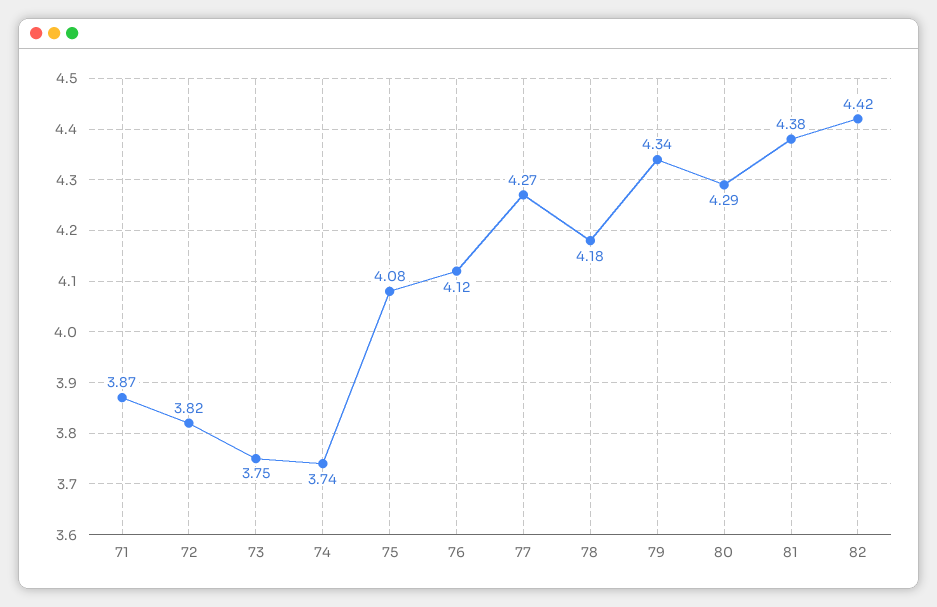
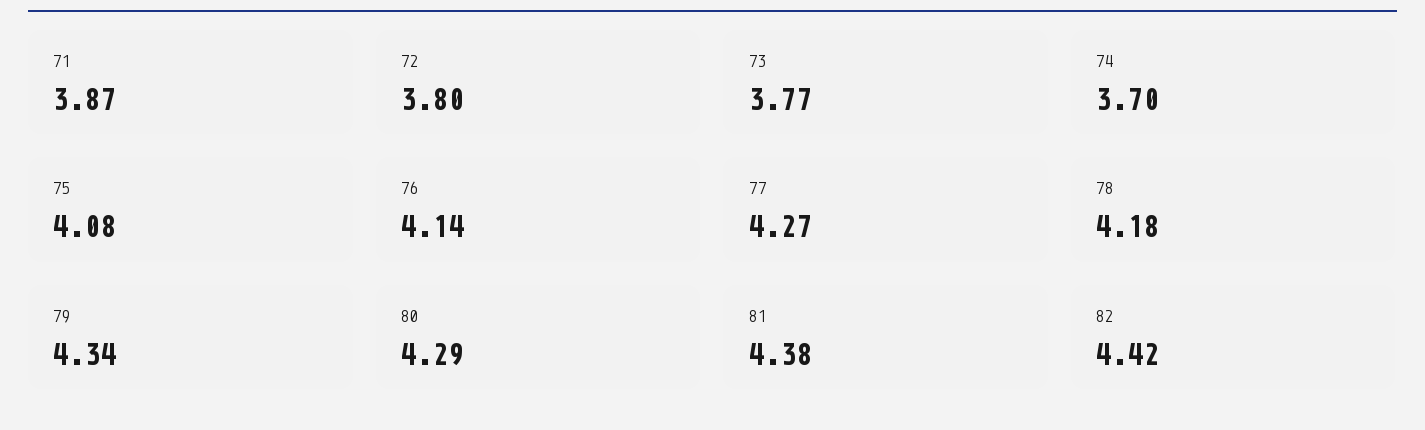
72: 3.82 -> 3.8
73: 3.75 -> 3.77
74: 3.74 -> 3.7
76: 4.12 -> 4.14

